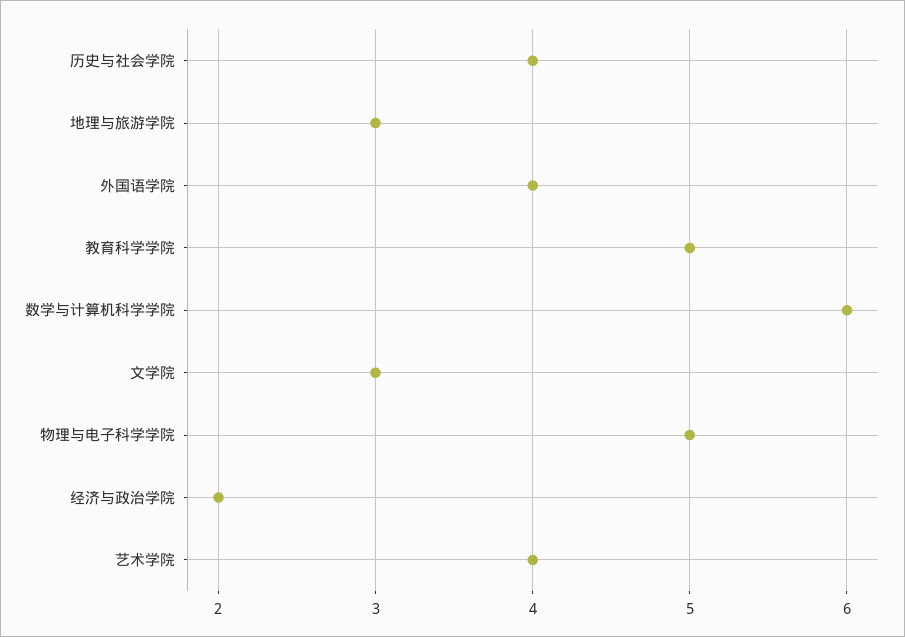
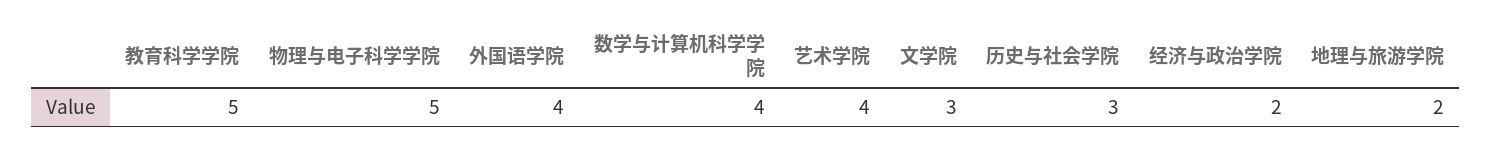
历史与社会学院: 4 -> 3
地理与旅游学院: 3 -> 2
数学与计算机科学学院: 6 -> 4

